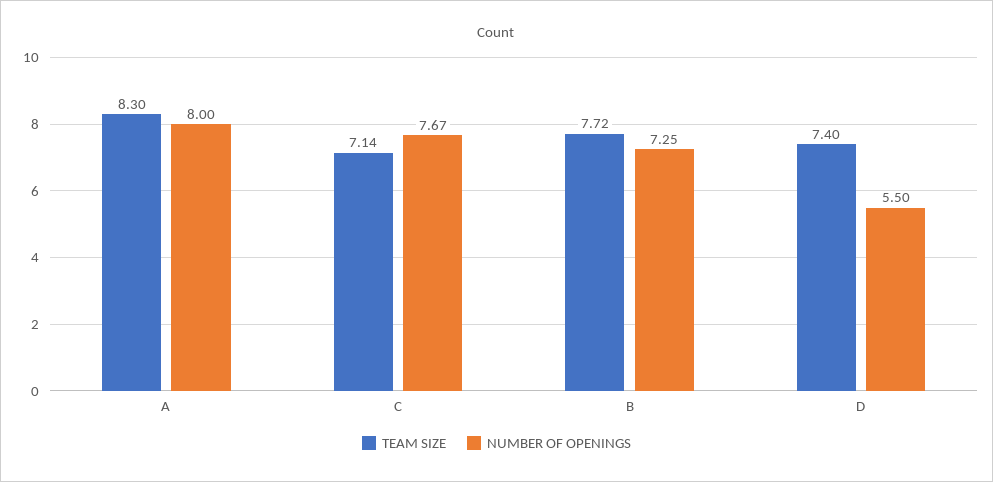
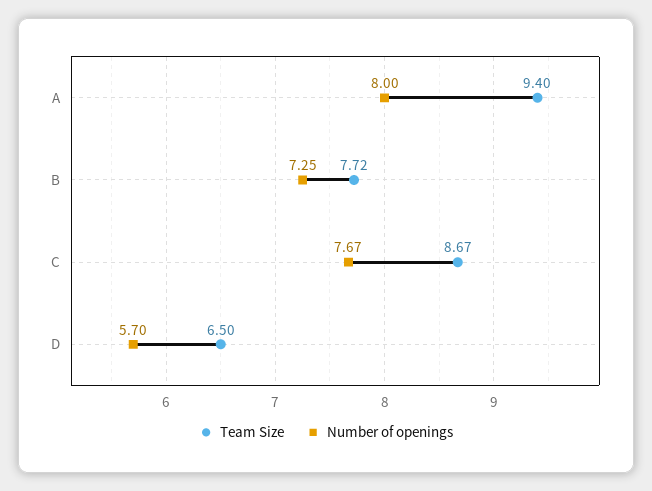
TEAM SIZE, A: 8.3 -> 9.4
TEAM SIZE, C: 7.14 -> 8.67
TEAM SIZE, D: 7.4 -> 6.5
NUMBER OF OPENINGS, D: 5.5 -> 5.7

